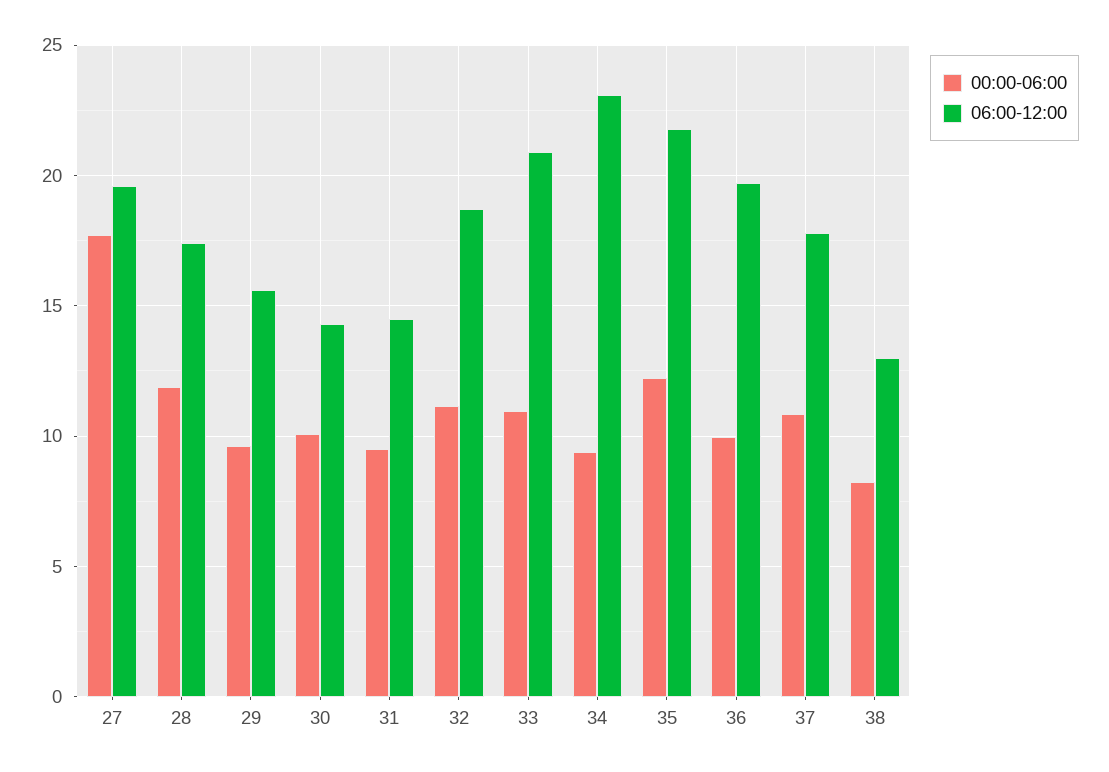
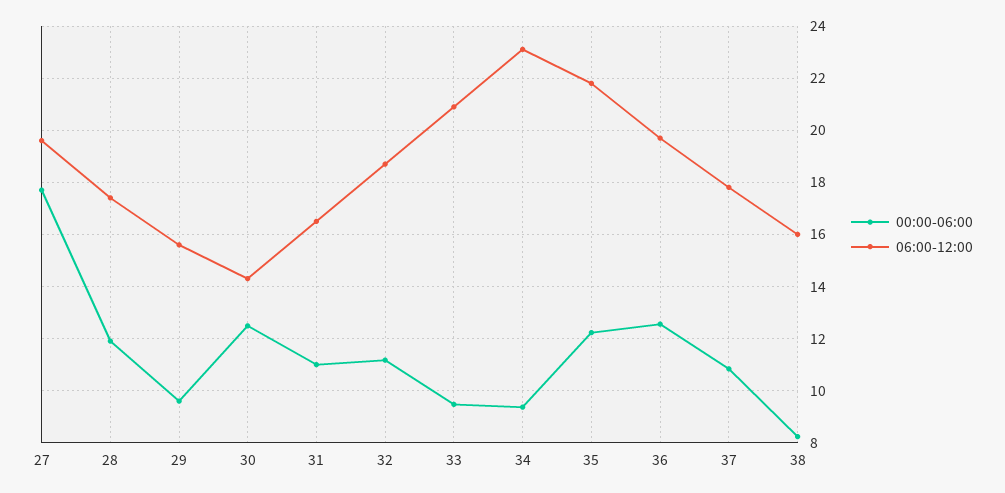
00:00-06:00, 30: 10 -> 12.5
00:00-06:00, 31: 9.5 -> 11
06:00-12:00, 31: 14.5 -> 16.5
00:00-06:00, 33: 11 -> 9.5
00:00-06:00, 36: 10 -> 12.5
06:00-12:00, 38: 13 -> 16

